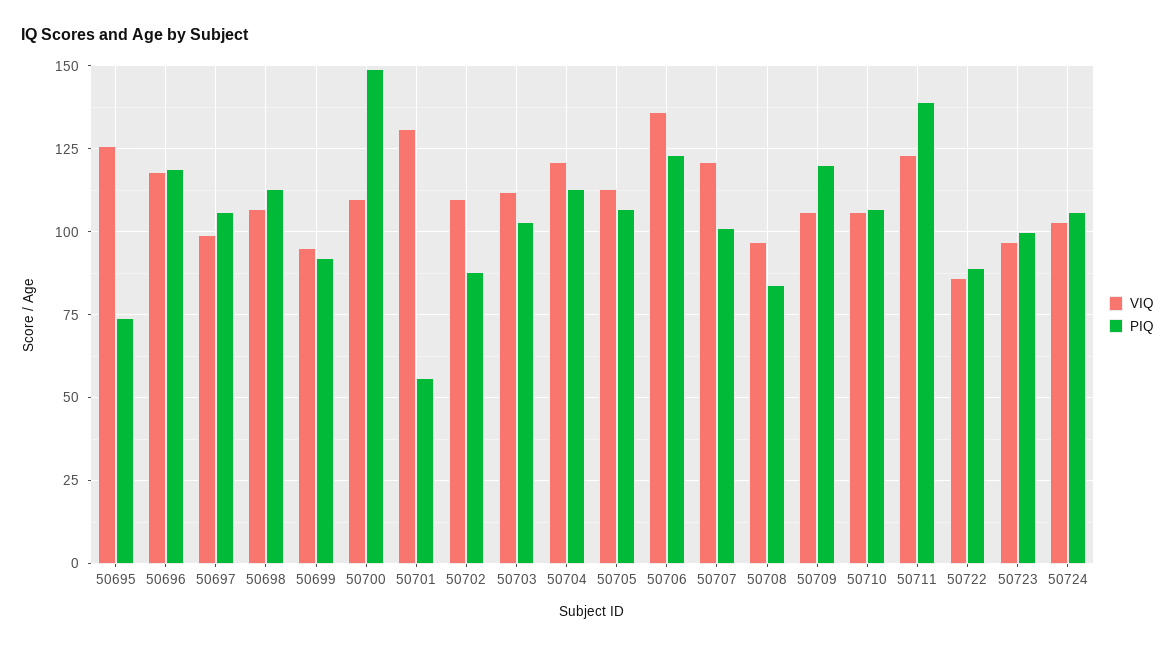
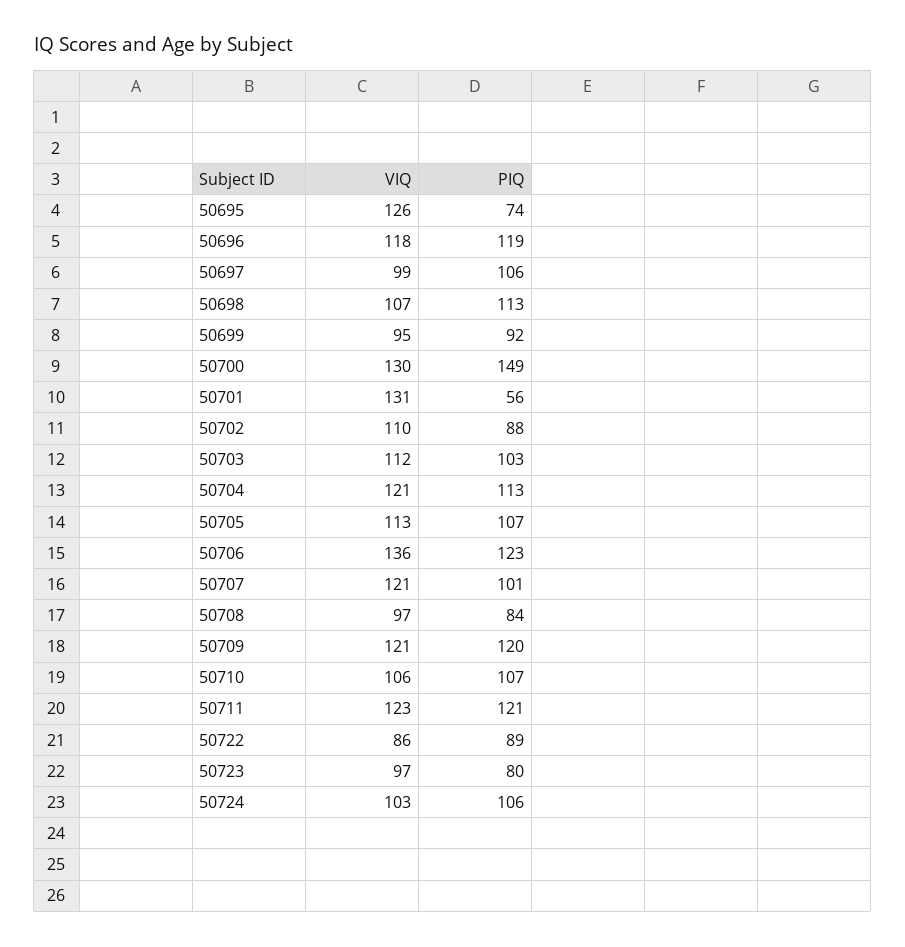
VIQ, 50700: 110 -> 130
VIQ, 50709: 105 -> 121
PIQ, 50711: 140 -> 121
PIQ, 50723: 100 -> 80

